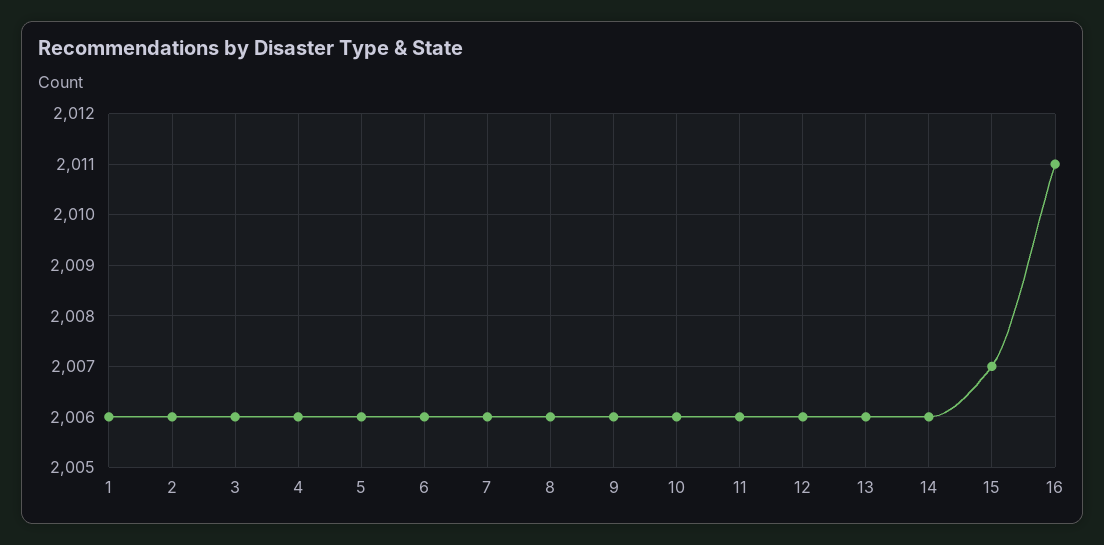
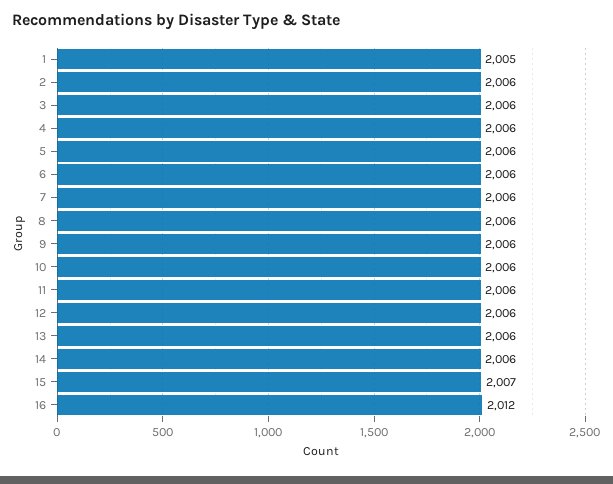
1: 2006 -> 2005
16: 2011 -> 2012

